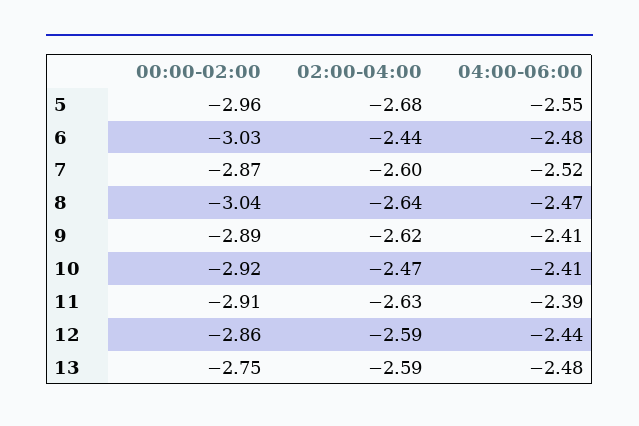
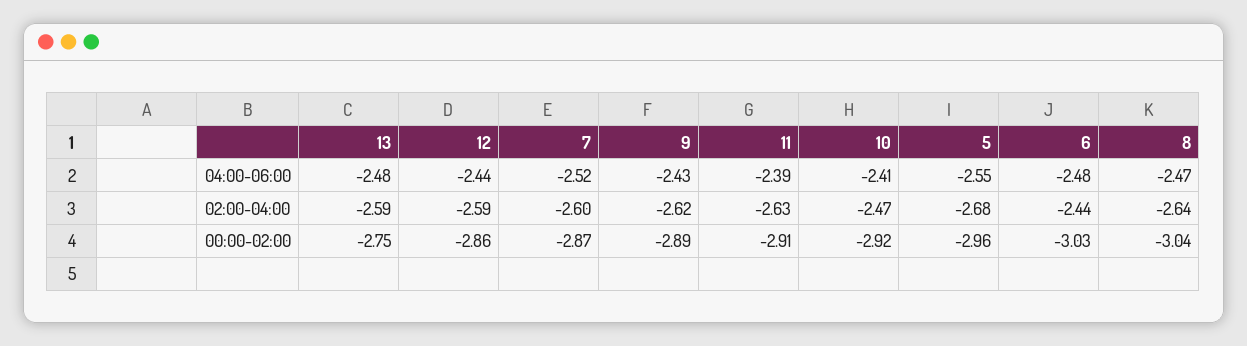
04:00-06:00, 9: -2.41 -> -2.43

